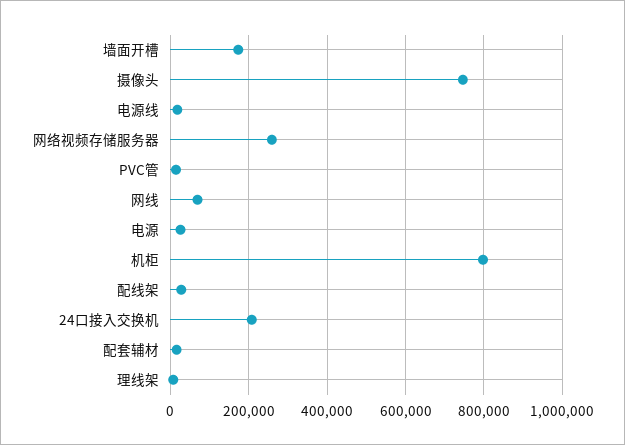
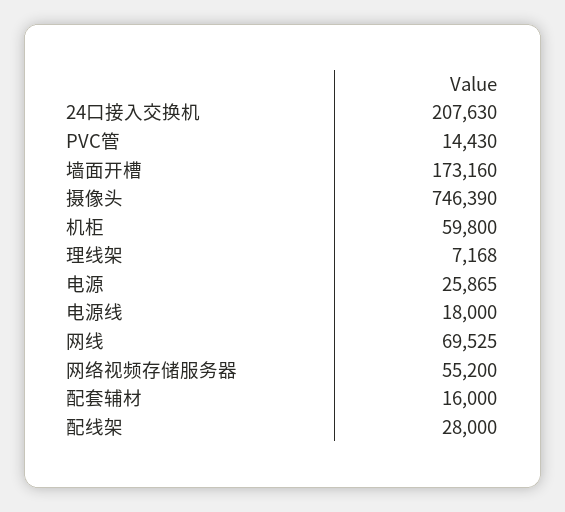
网络视频存储服务器: 260000 -> 55200
机柜: 800000 -> 59800

